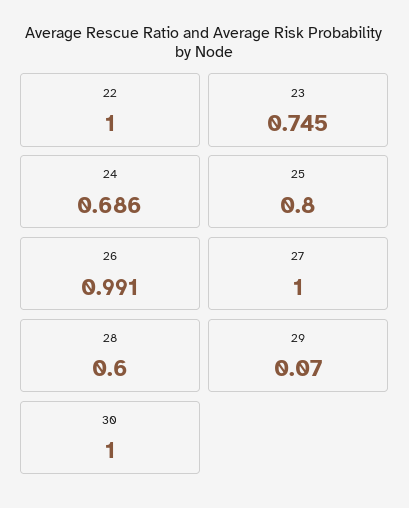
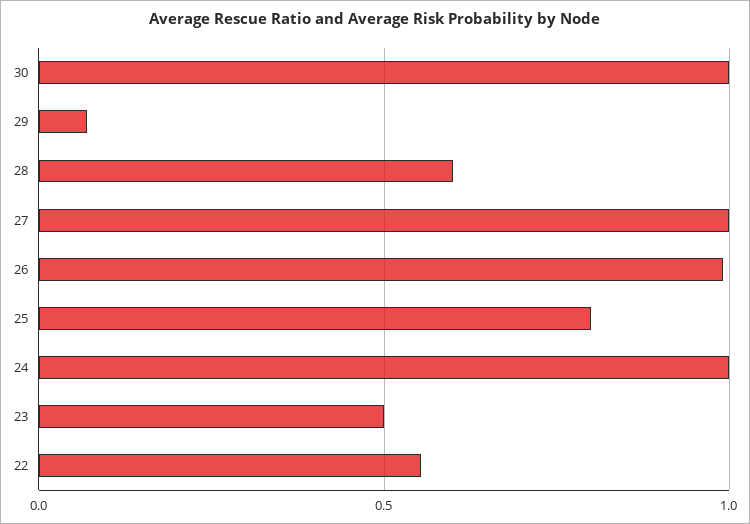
22: 1 -> 0.55
23: 0.745 -> 0.5
24: 0.686 -> 1

